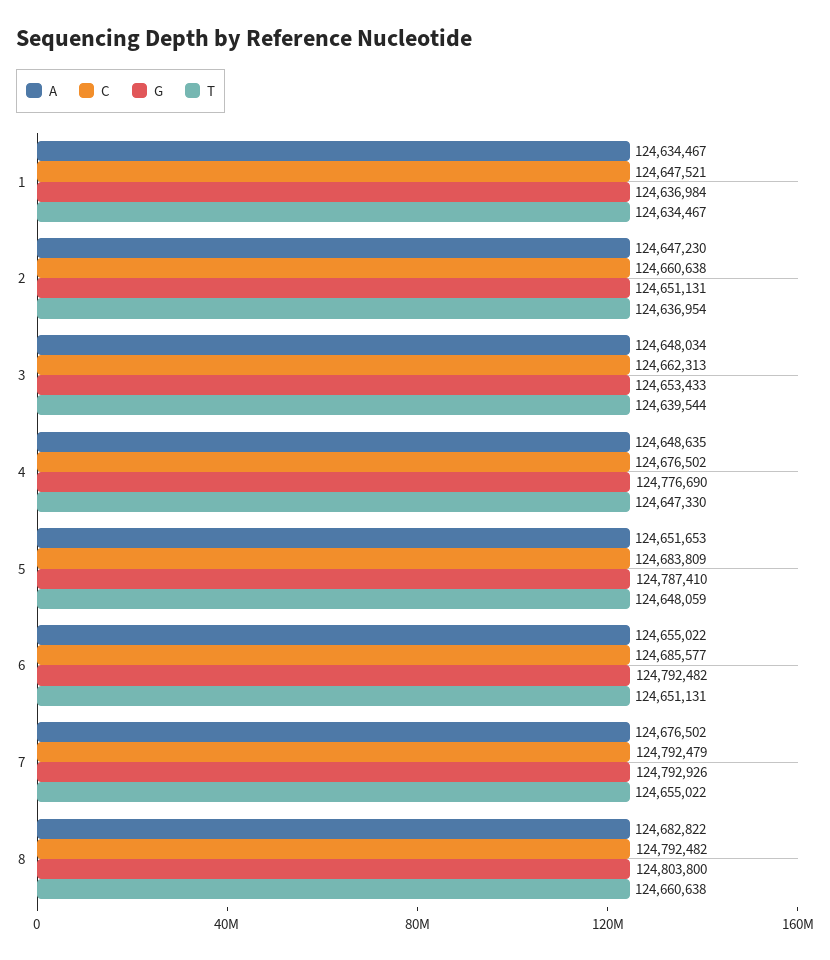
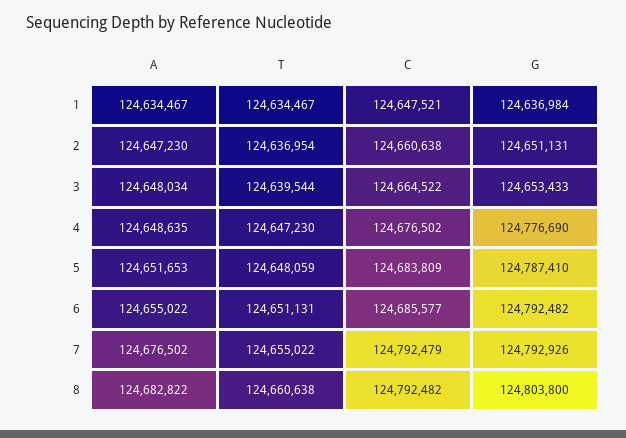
C, 3: 124662313 -> 124664522
T, 4: 124647330 -> 124647230

